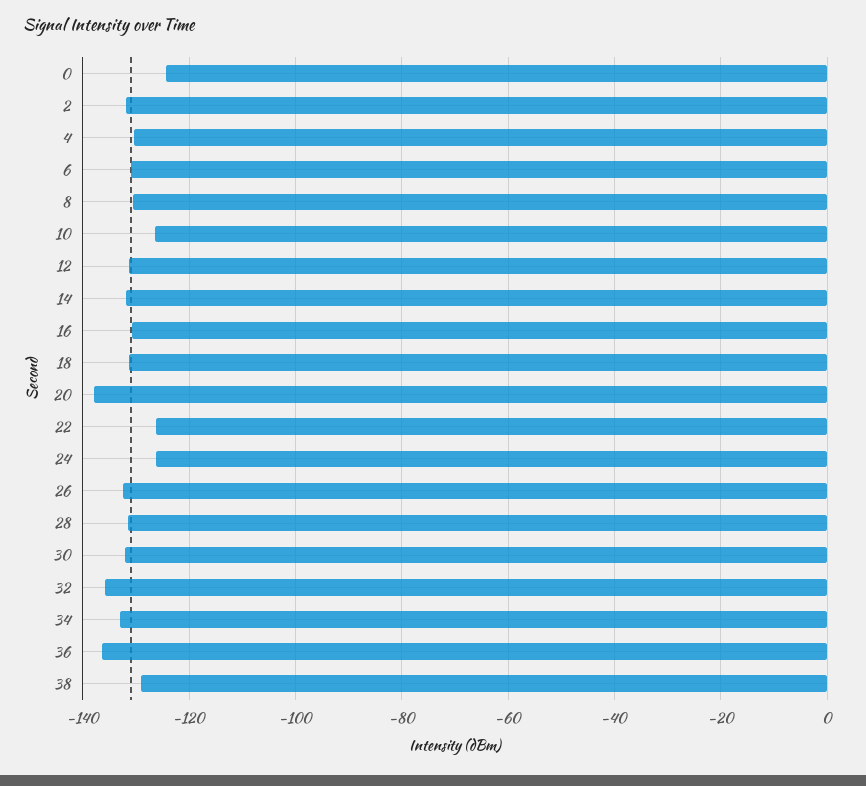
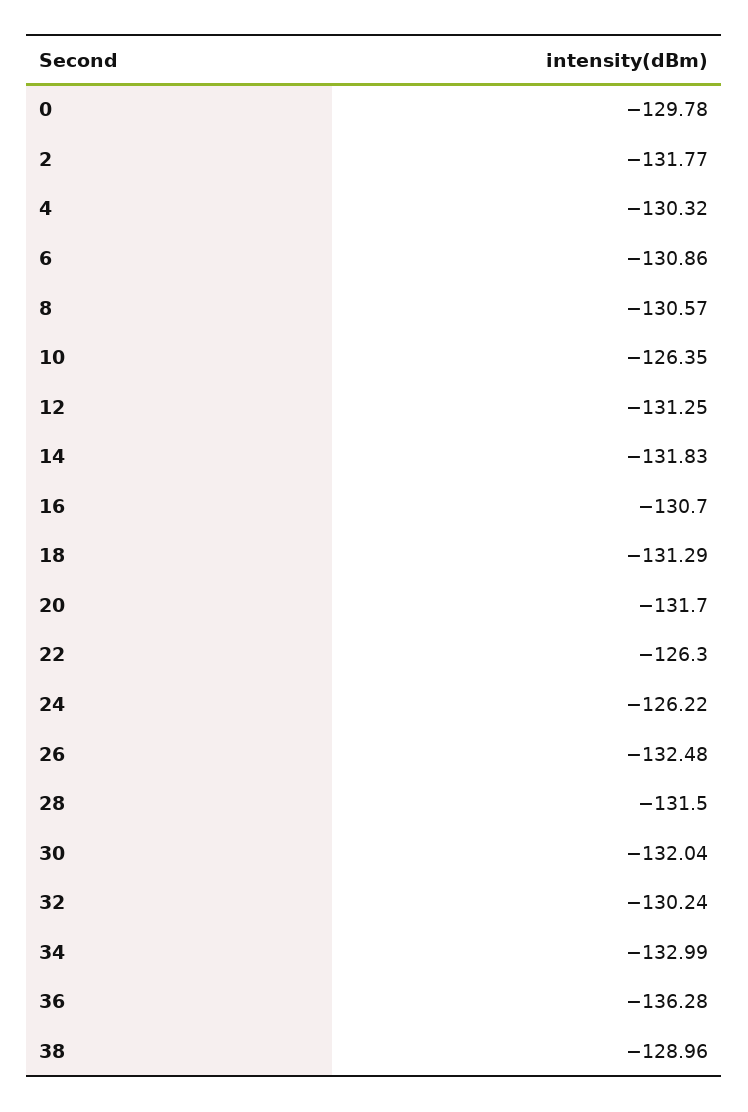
0: -124 -> -129.78
20: -138 -> -131.7
32: -136 -> -130.24

